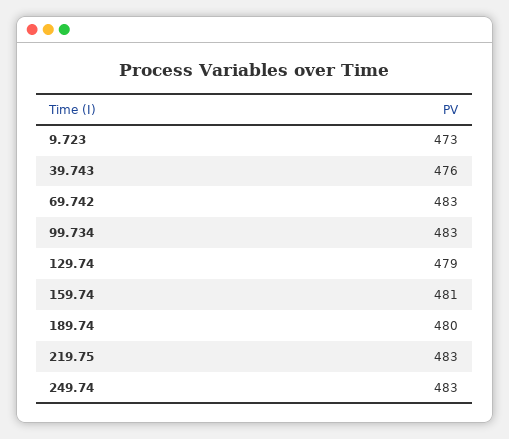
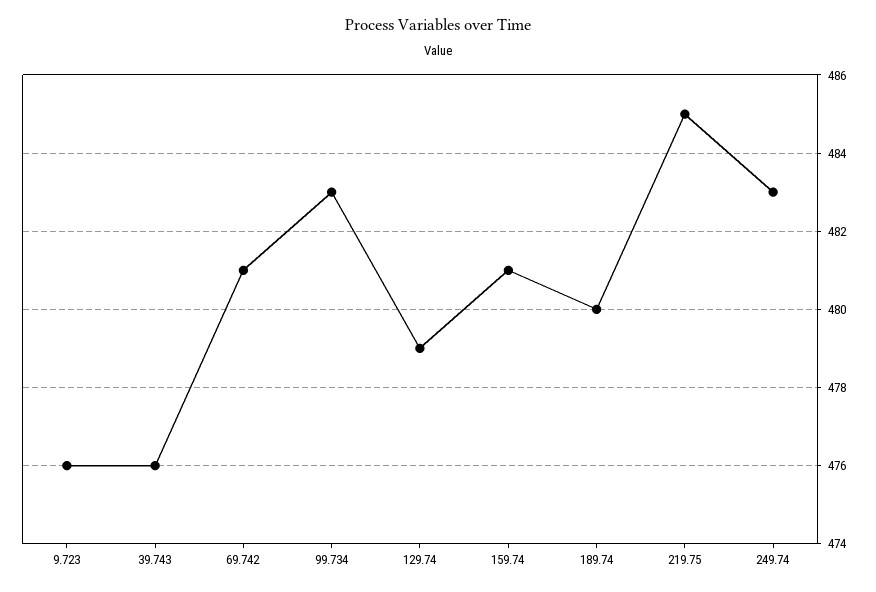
9.723: 473 -> 476
69.742: 483 -> 481
219.75: 483 -> 485

